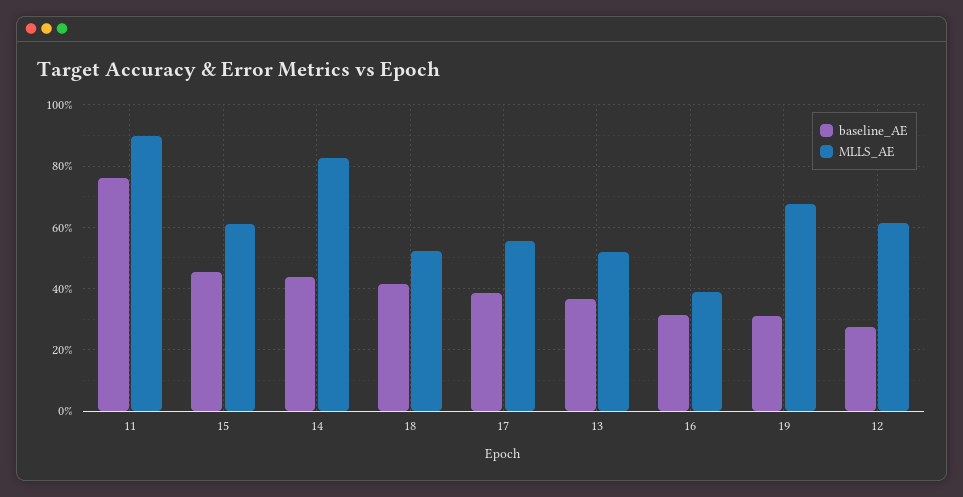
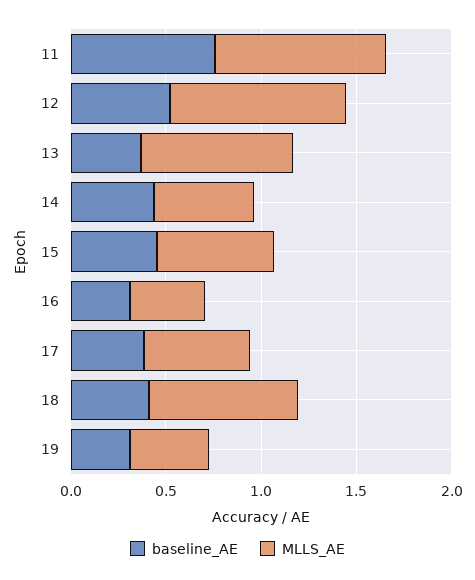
MLLS_AE, 14: 0.82 -> 0.5
MLLS_AE, 18: 0.52 -> 0.8
MLLS_AE, 13: 0.52 -> 0.8
MLLS_AE, 19: 0.68 -> 0.4
baseline_AE, 12: 0.28 -> 0.5
MLLS_AE, 12: 0.62 -> 0.9

